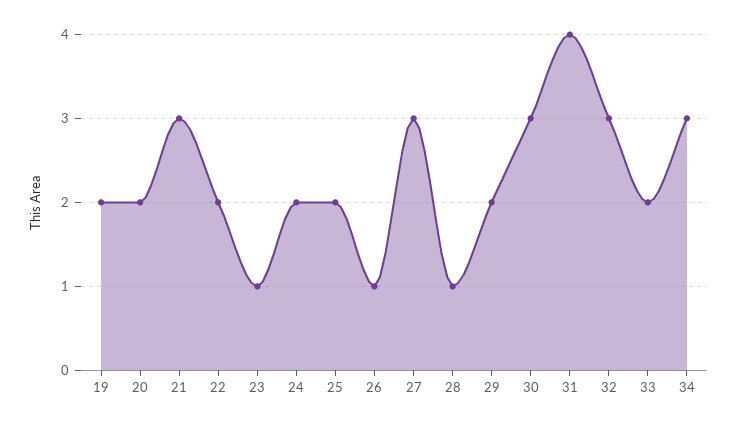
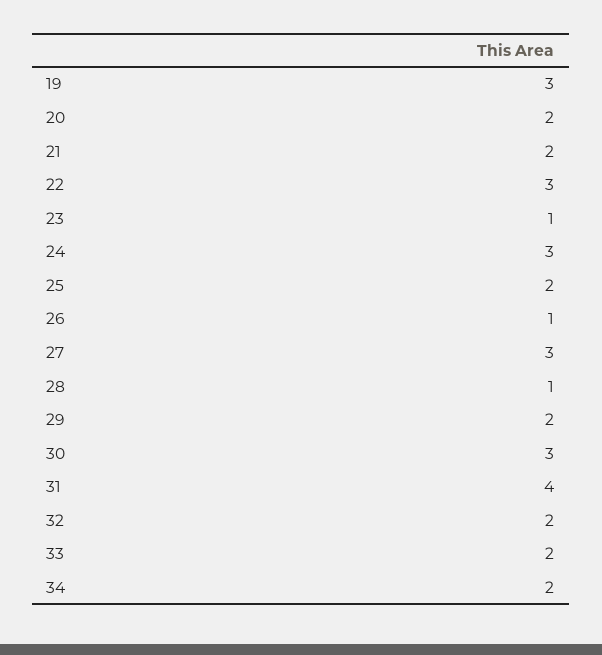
19: 2 -> 3
21: 3 -> 2
22: 2 -> 3
24: 2 -> 3
32: 3 -> 2
34: 3 -> 2

